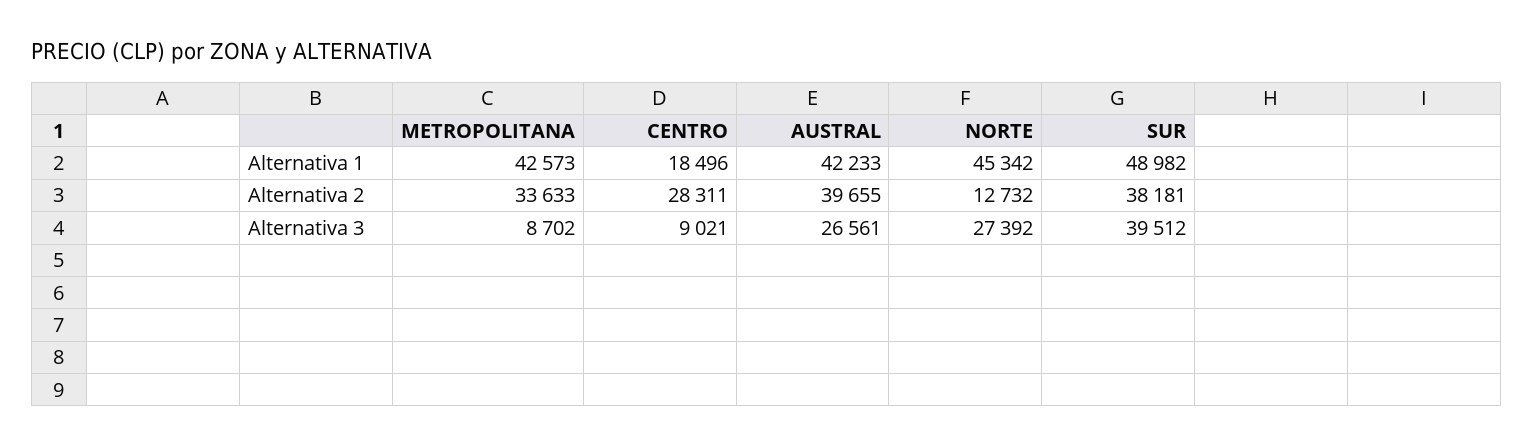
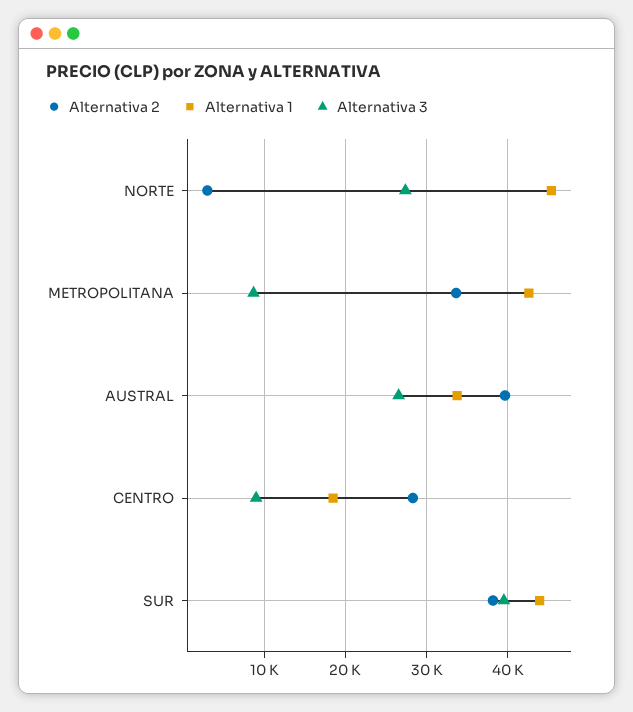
Alternativa 1, AUSTRAL: 42233 -> 34000
Alternativa 1, SUR: 48982 -> 44000
Alternativa 2, NORTE: 12732 -> 3000

